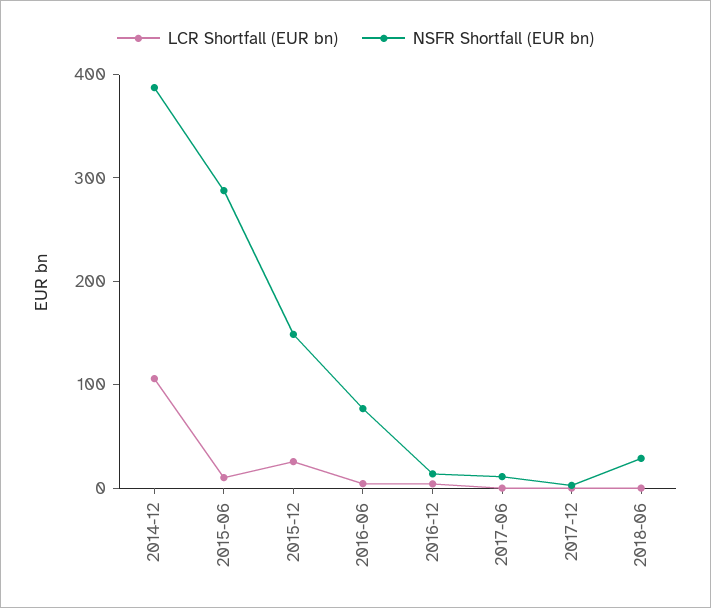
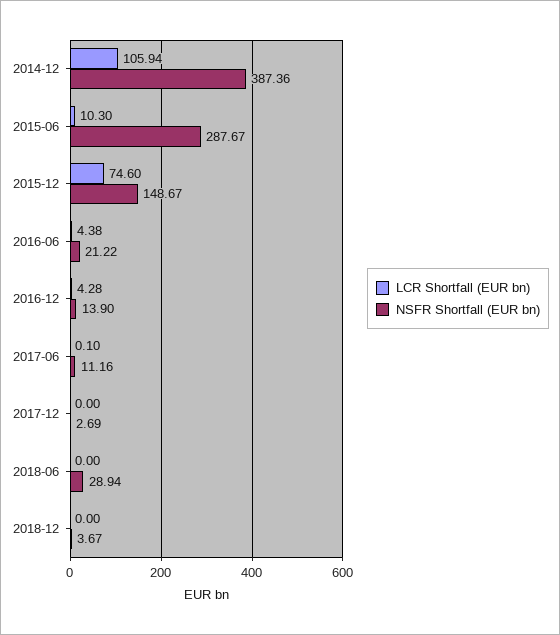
LCR Shortfall (EUR bn), 2015-12: 20 -> 74.6
NSFR Shortfall (EUR bn), 2016-06: 80 -> 21.22
LCR Shortfall (EUR bn), 2018-12: none -> 0
NSFR Shortfall (EUR bn), 2018-12: none -> 3.67

